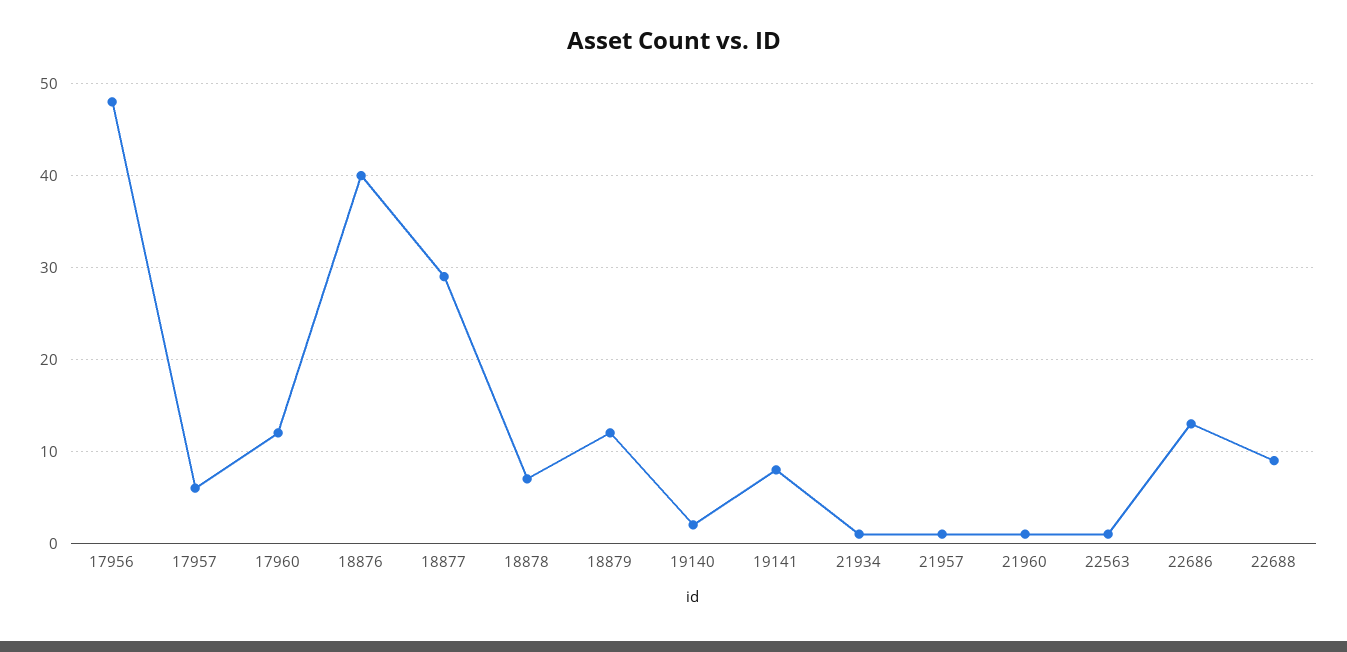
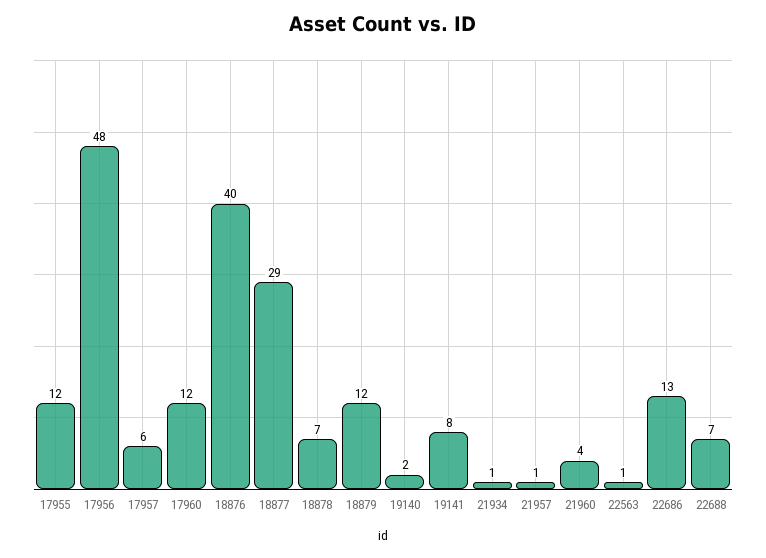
21960: 1 -> 4
22688: 9 -> 7
17955: none -> 12

